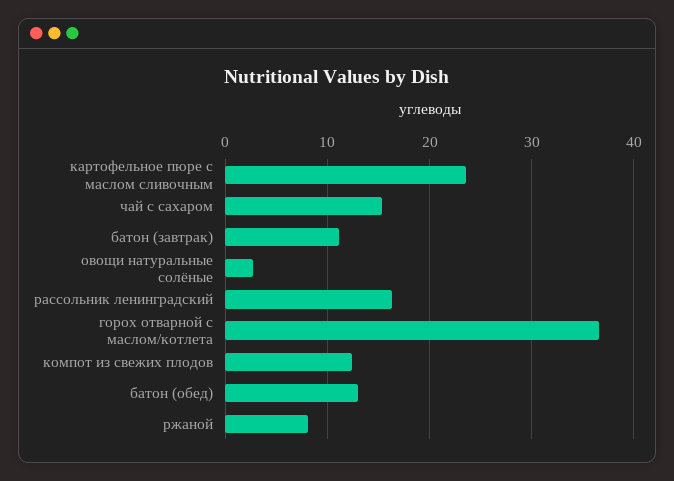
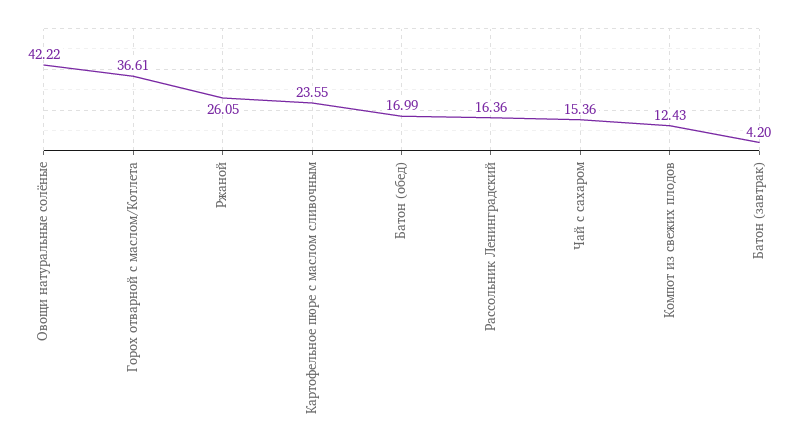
батон (завтрак): 11 -> 4.2
овощи натуральные солёные: 3 -> 42.22
батон (обед): 13 -> 16.99
ржаной: 8 -> 26.05

